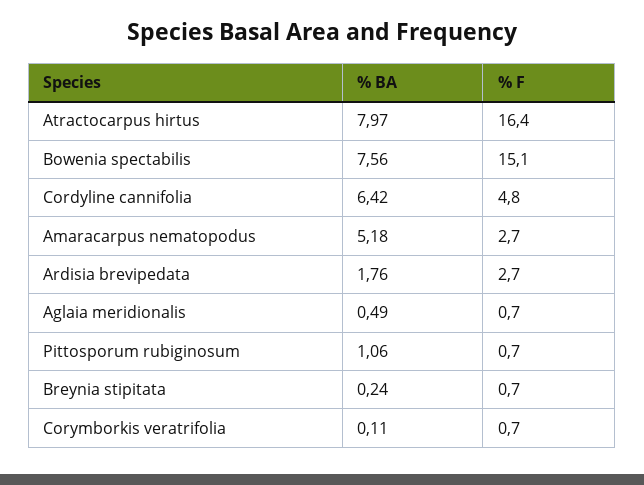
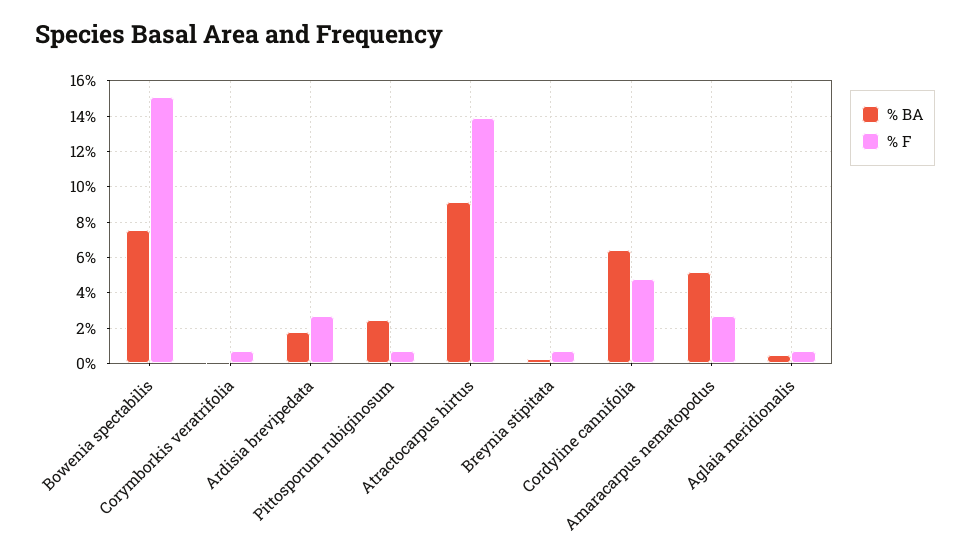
% BA, Atractocarpus hirtus: 7.97 -> 9
% F, Atractocarpus hirtus: 16.4 -> 14
% BA, Pittosporum rubiginosum: 1.06 -> 2.5

